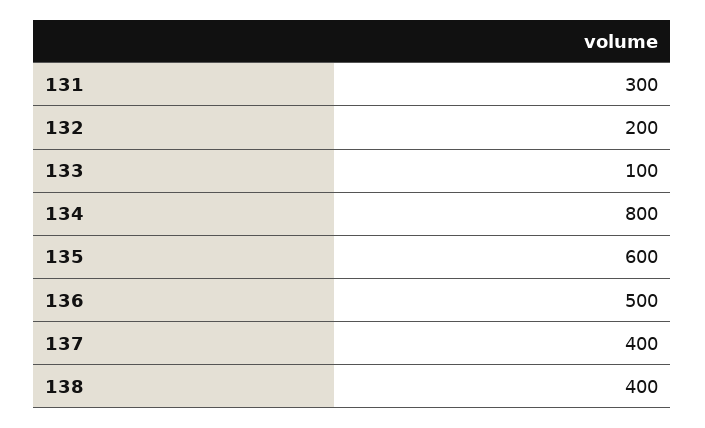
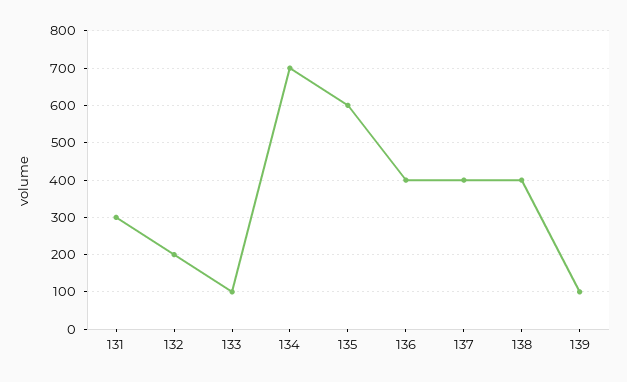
134: 800 -> 700
136: 500 -> 400
139: none -> 100

